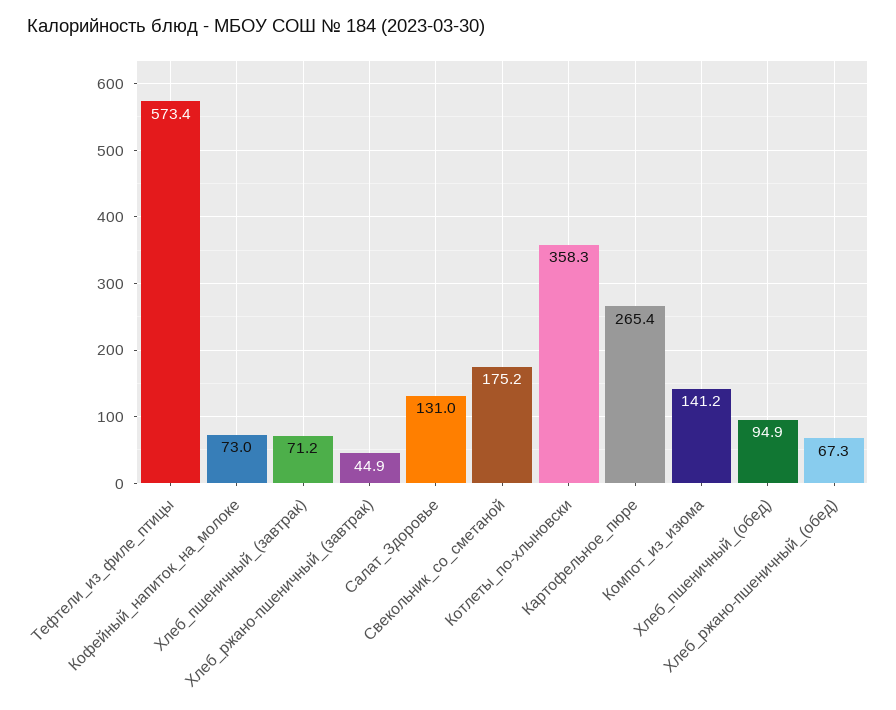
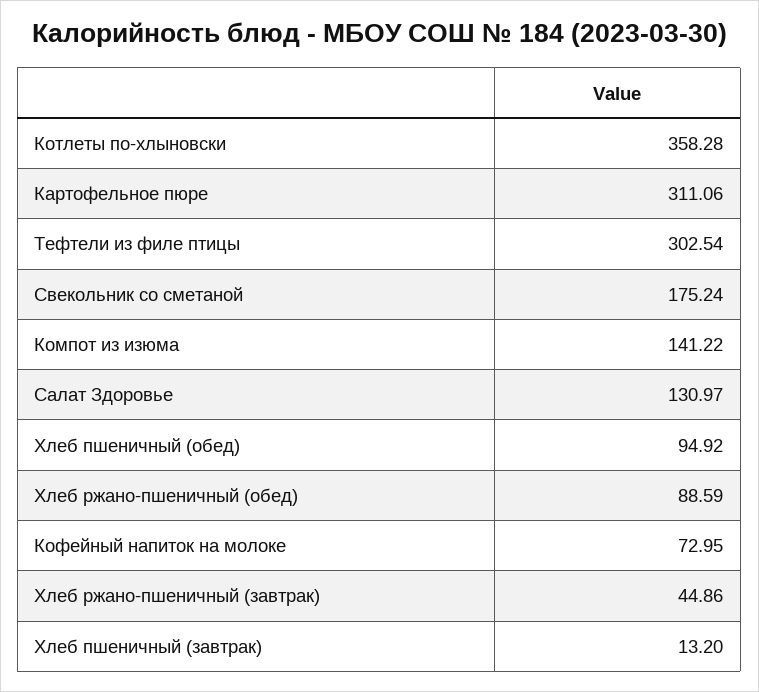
Тефтели_из_филе_птицы: 573.4 -> 302.54
Хлеб_пшеничный_(завтрак): 71.2 -> 13.2
Картофельное_пюре: 265.4 -> 311.06
Хлеб_ржано-пшеничный_(обед): 67.3 -> 88.59

